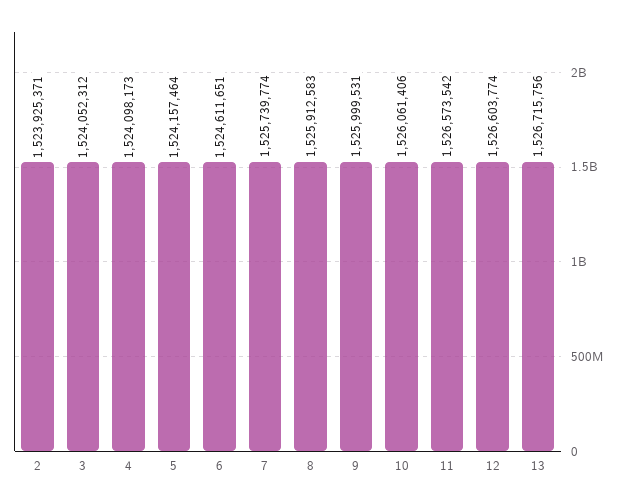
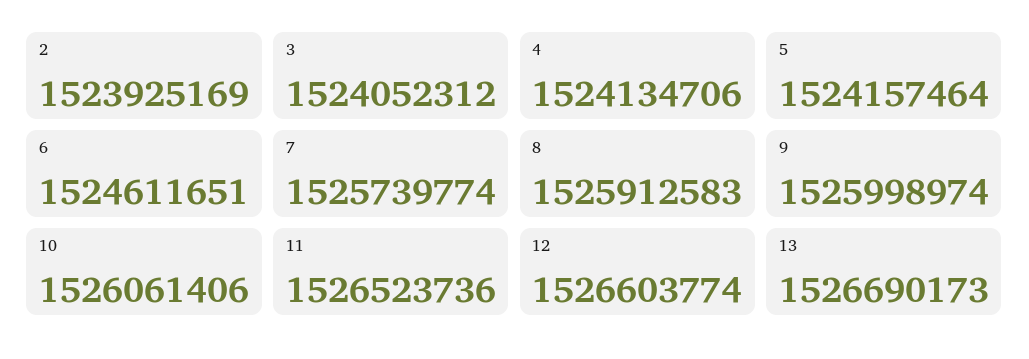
2: 1523925371 -> 1523925169
4: 1524098173 -> 1524134706
9: 1525999531 -> 1525998974
11: 1526573542 -> 1526523736
13: 1526715756 -> 1526690173

